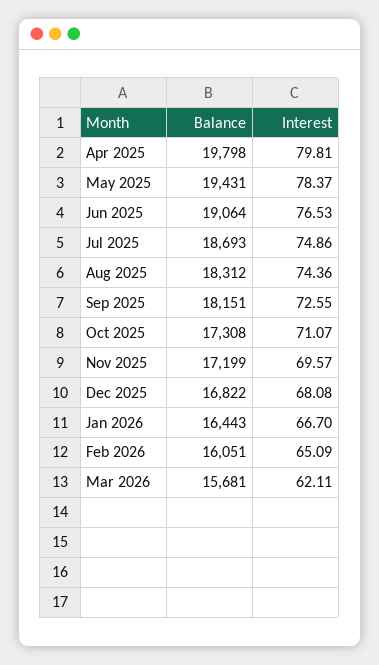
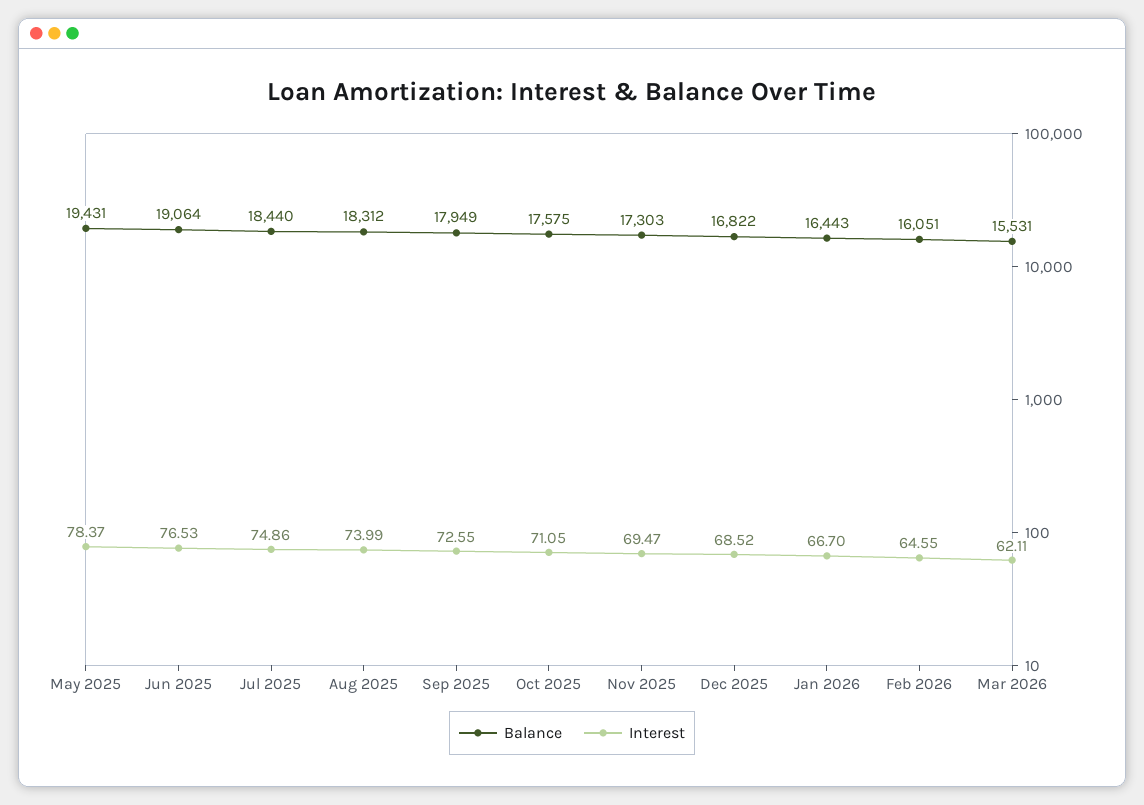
Balance, Apr 2025: 19798 -> none
Interest, Apr 2025: 79.81 -> none
Balance, Jul 2025: 18693 -> 18440
Interest, Aug 2025: 74.36 -> 73.99
Balance, Sep 2025: 18151 -> 17949
Balance, Oct 2025: 17308 -> 17575
Interest, Oct 2025: 71.07 -> 71.05
Balance, Nov 2025: 17199 -> 17303
Interest, Nov 2025: 69.57 -> 69.47
Interest, Dec 2025: 68.08 -> 68.52
Interest, Feb 2026: 65.09 -> 64.55
Balance, Mar 2026: 15681 -> 15531

